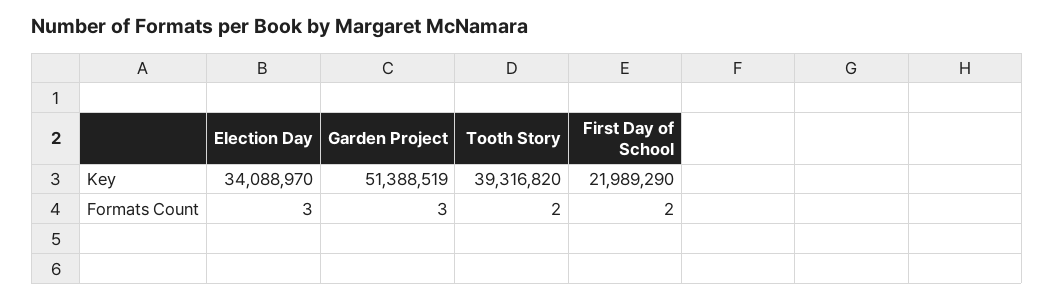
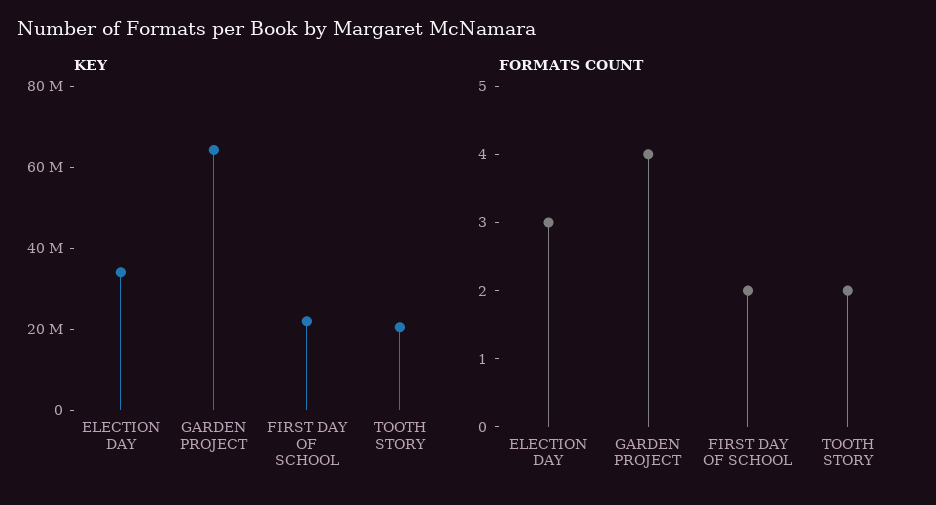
Key, Garden Project: 51388519 -> 65000000
Key, Tooth Story: 39316820 -> 20000000
Formats Count, Garden Project: 3 -> 4

